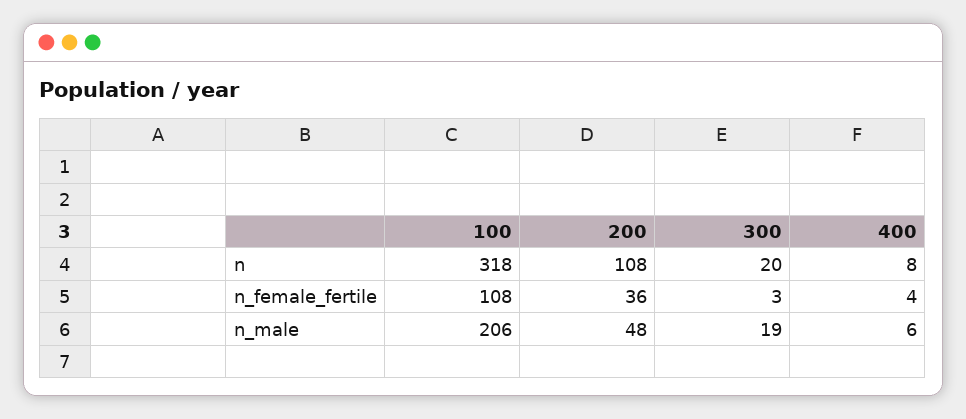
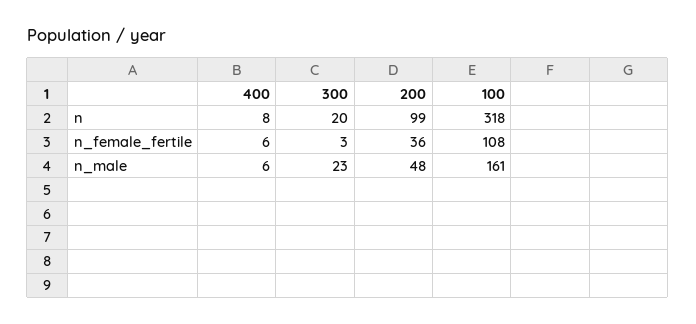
200, n: 108 -> 99
400, n_female_fertile: 4 -> 6
100, n_male: 206 -> 161
300, n_male: 19 -> 23

